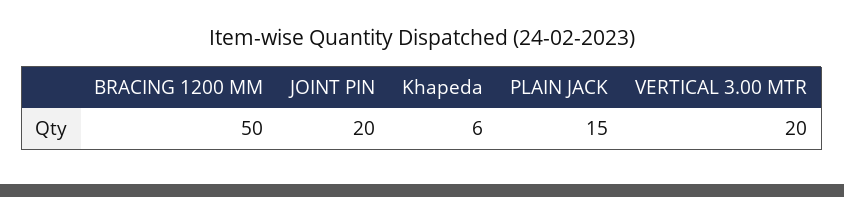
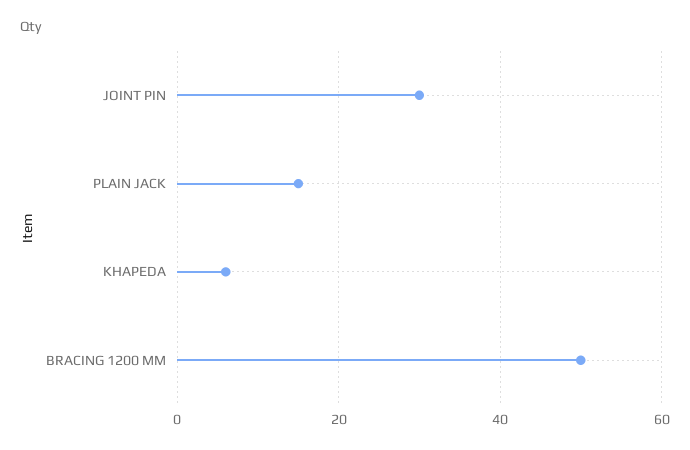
JOINT PIN: 20 -> 30
VERTICAL 3.00 MTR: 20 -> none

